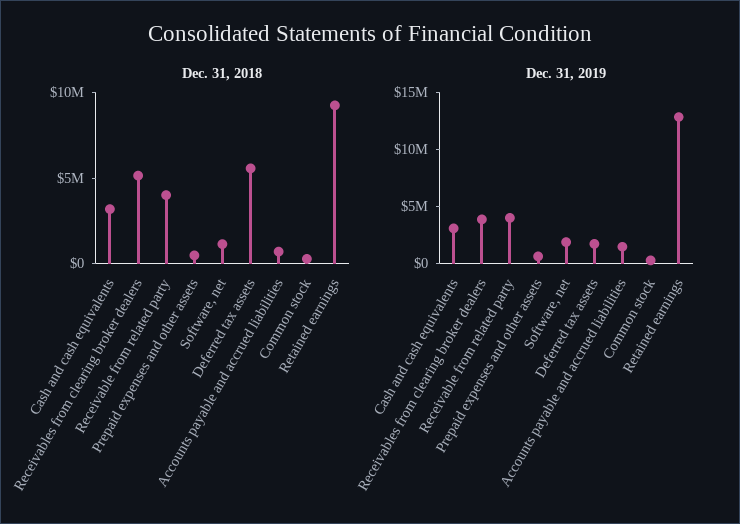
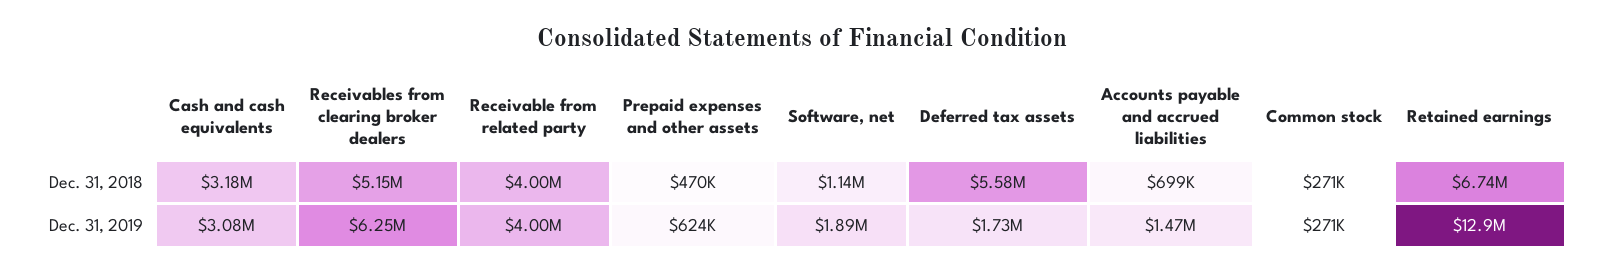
Dec. 31, 2018, Retained earnings: 9000000 -> 6740000
Dec. 31, 2019, Receivables from clearing broker dealers: 4000000 -> 6250000

